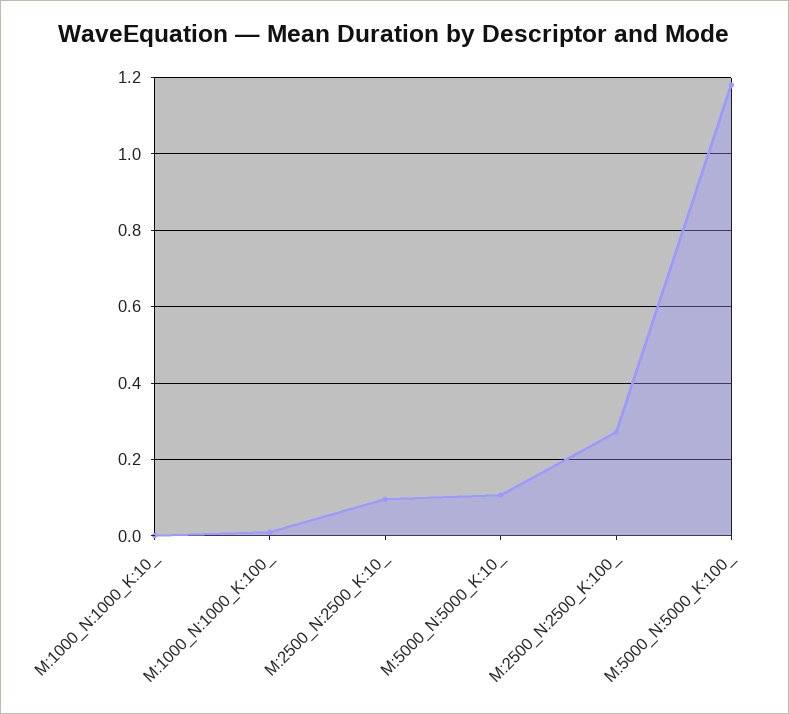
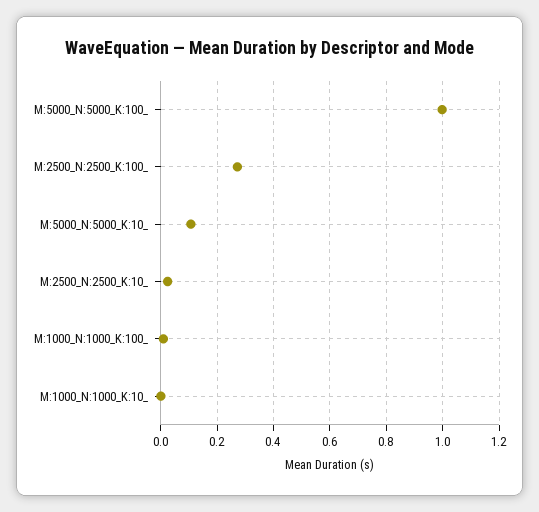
M:2500_N:2500_K:10_: 0.1 -> 0.025
M:5000_N:5000_K:100_: 1.18 -> 1

